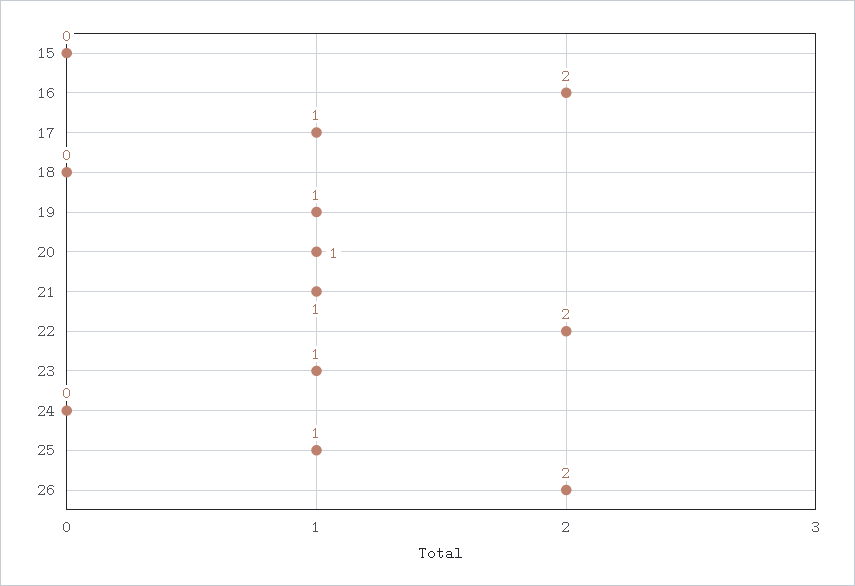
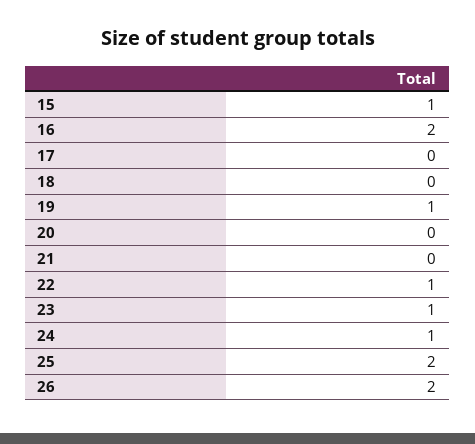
15: 0 -> 1
17: 1 -> 0
20: 1 -> 0
21: 1 -> 0
22: 2 -> 1
24: 0 -> 1
25: 1 -> 2

